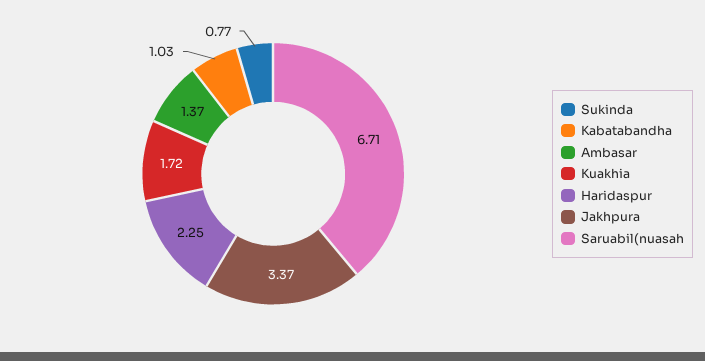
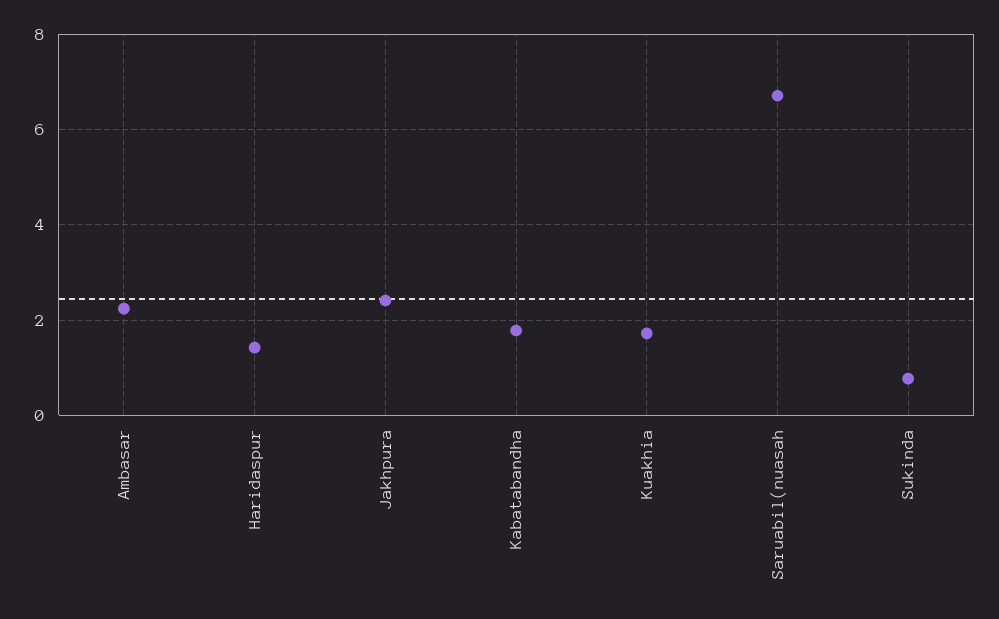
Kabatabandha: 1.03 -> 1.8
Ambasar: 1.37 -> 2.2
Haridaspur: 2.25 -> 1.4
Jakhpura: 3.37 -> 2.4

